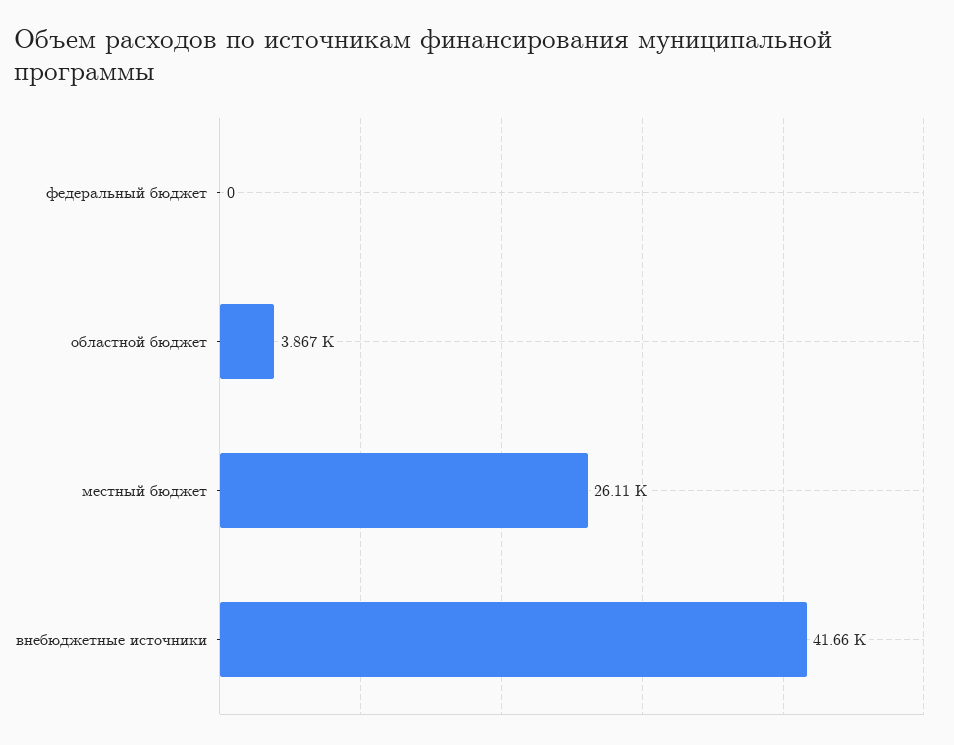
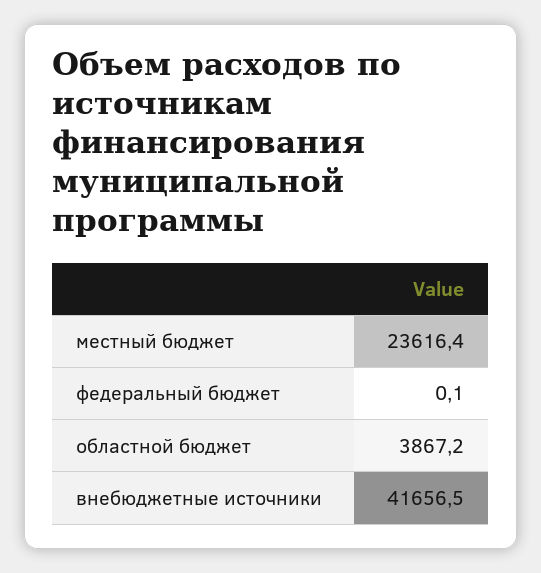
местный бюджет: 26110 -> 23616.4

